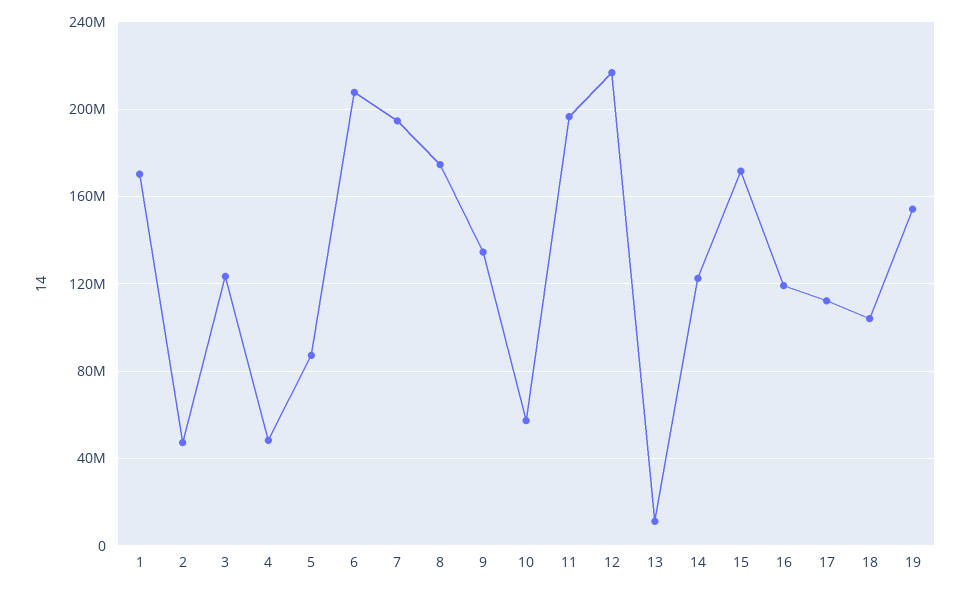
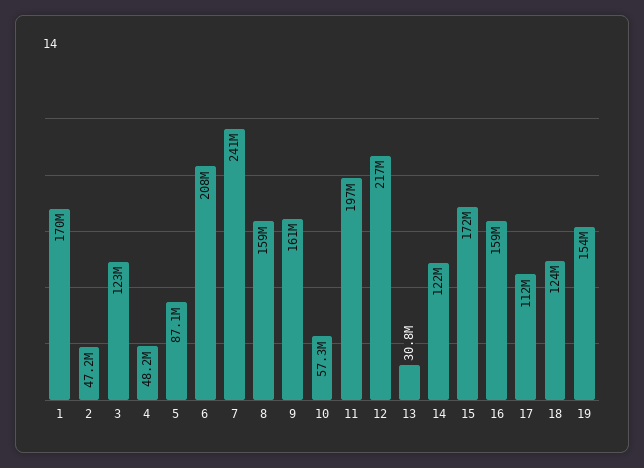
7: 195000000 -> 241000000
8: 175000000 -> 159000000
9: 135000000 -> 161000000
13: 10000000 -> 30800000
16: 120000000 -> 159000000
18: 105000000 -> 124000000

